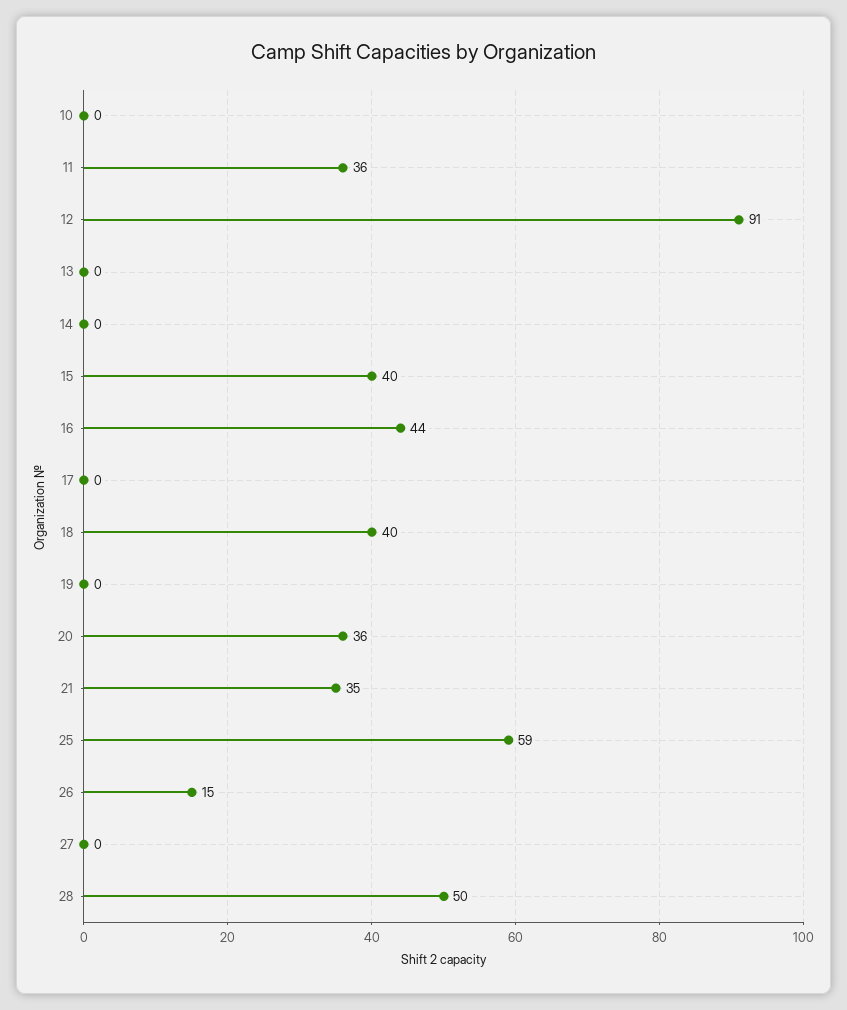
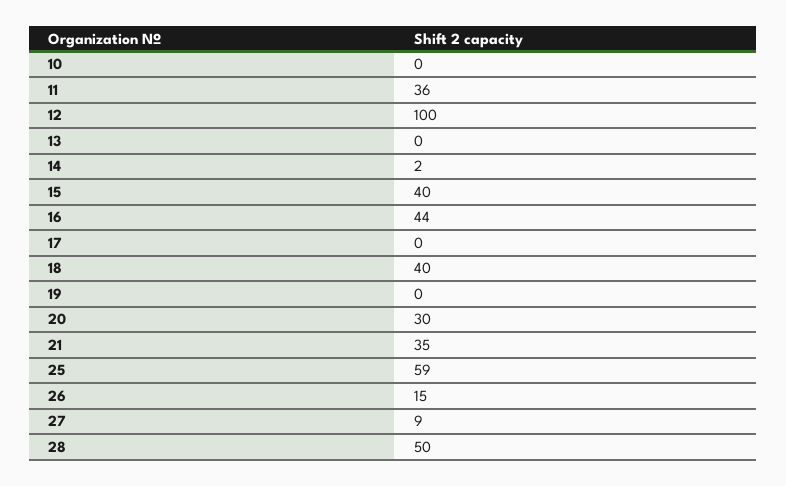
12: 91 -> 100
14: 0 -> 2
20: 36 -> 30
27: 0 -> 9

